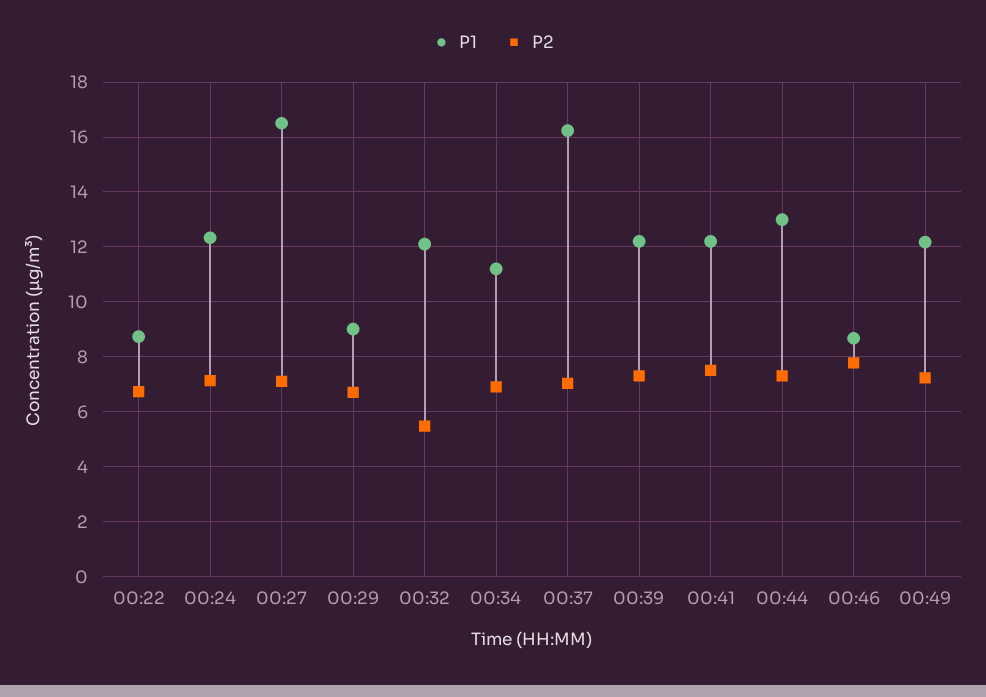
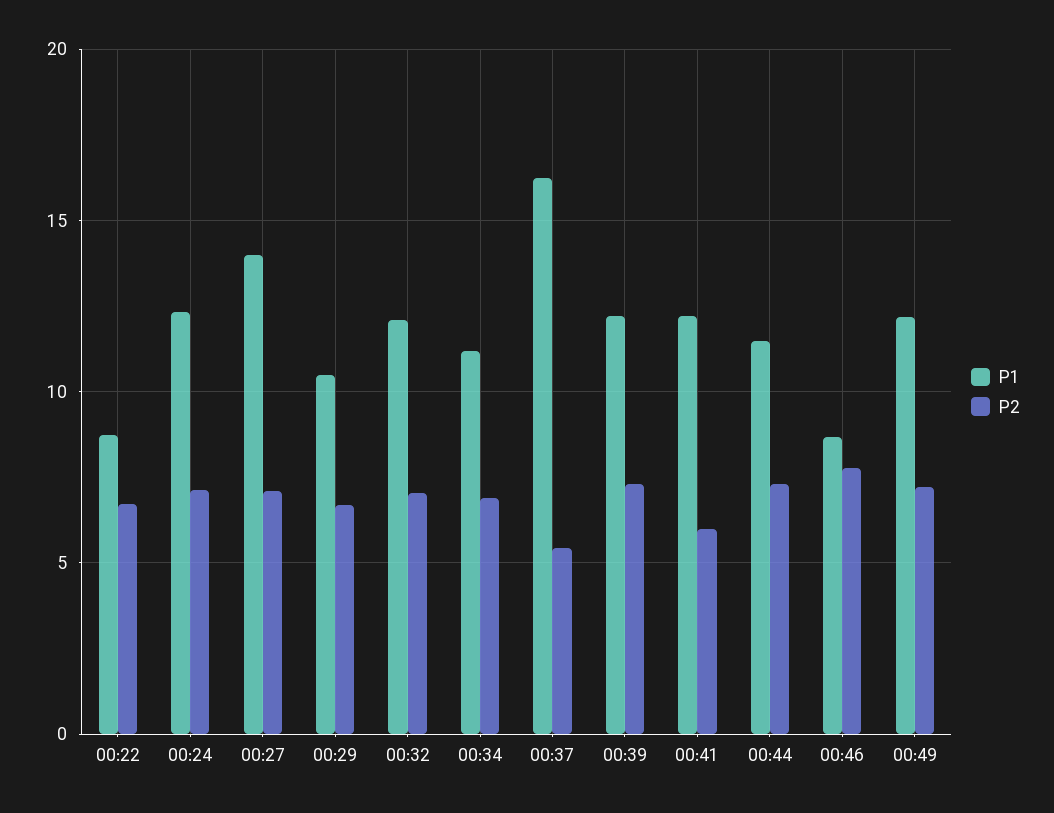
P1, 00:27: 16.5 -> 14
P1, 00:29: 9 -> 10.5
P2, 00:32: 5.5 -> 7
P2, 00:37: 7 -> 5.5
P2, 00:41: 7.5 -> 6
P1, 00:44: 13 -> 11.5

